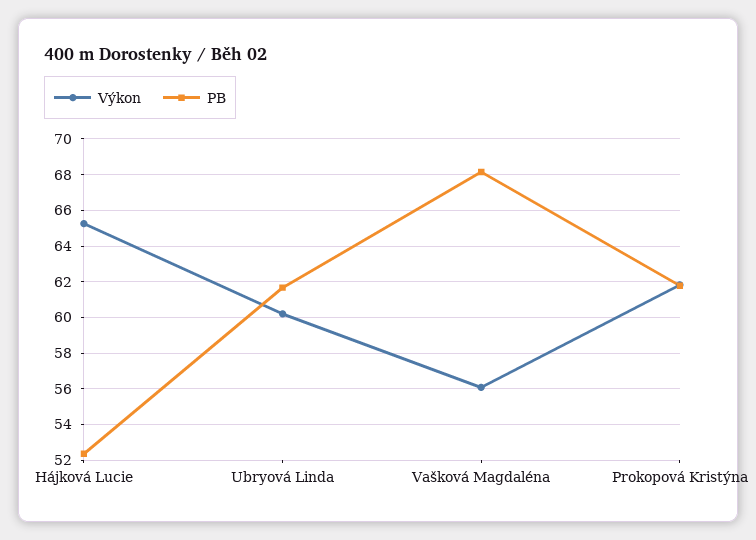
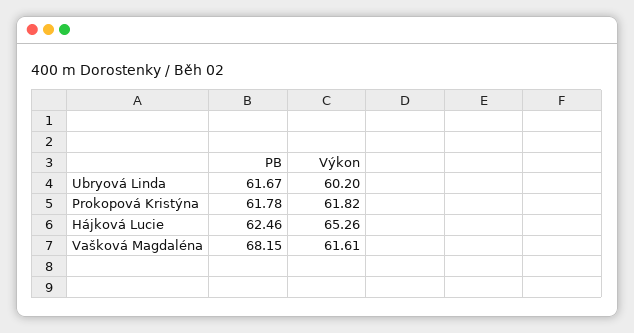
PB, Hájková Lucie: 52.5 -> 62.46
Výkon, Vašková Magdaléna: 56 -> 61.61

